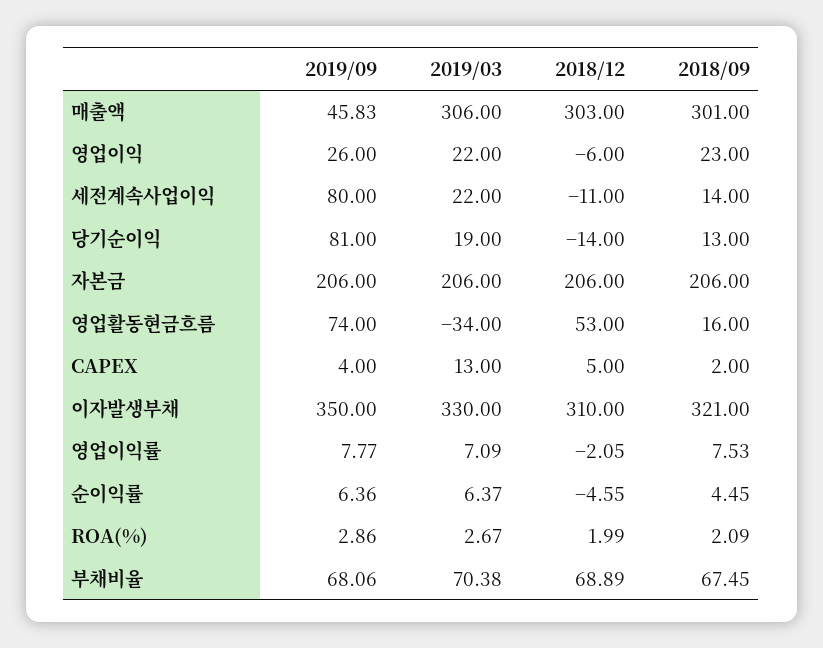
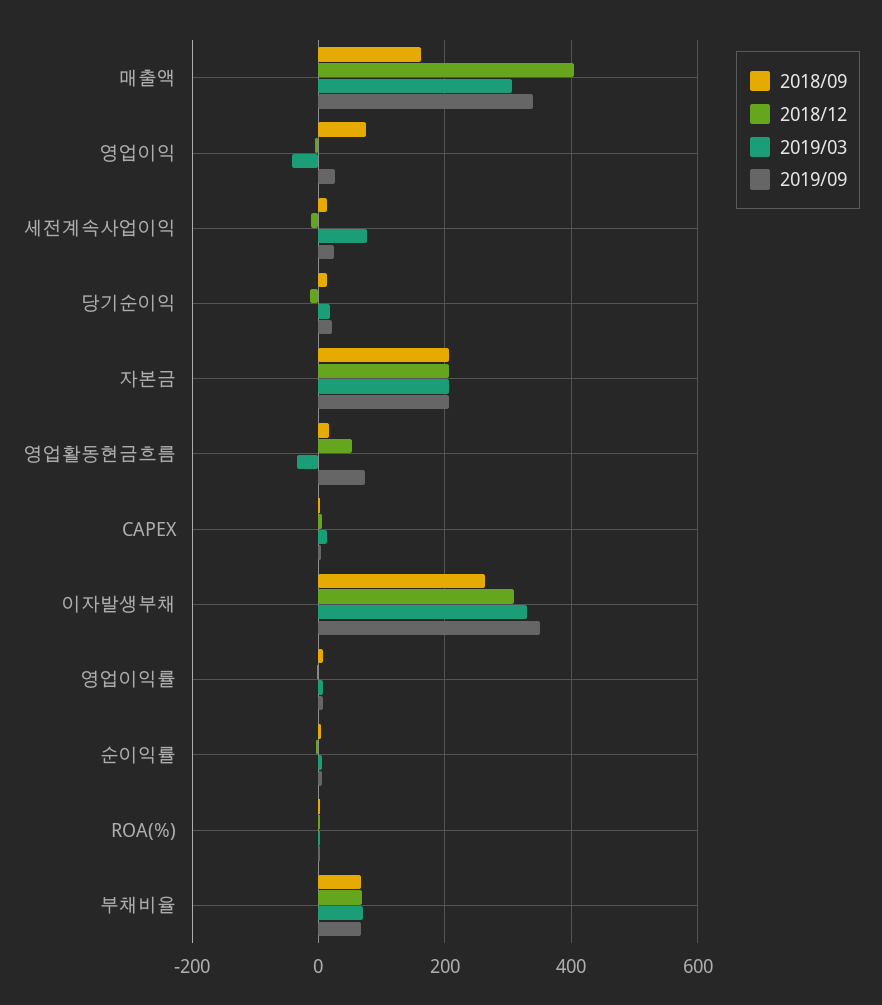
2019/09, 매출액: 45.83 -> 340
2018/12, 매출액: 303 -> 400
2018/09, 매출액: 301 -> 160
2019/03, 영업이익: 22 -> -40
2018/09, 영업이익: 23 -> 80
2019/09, 세전계속사업이익: 80 -> 20
2019/03, 세전계속사업이익: 22 -> 80
2019/09, 당기순이익: 81 -> 20
2018/09, 이자발생부채: 321 -> 260

